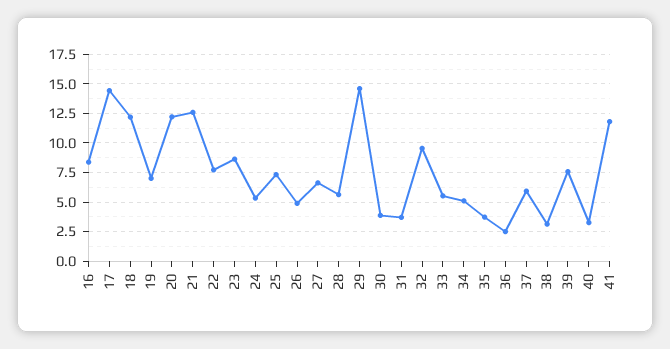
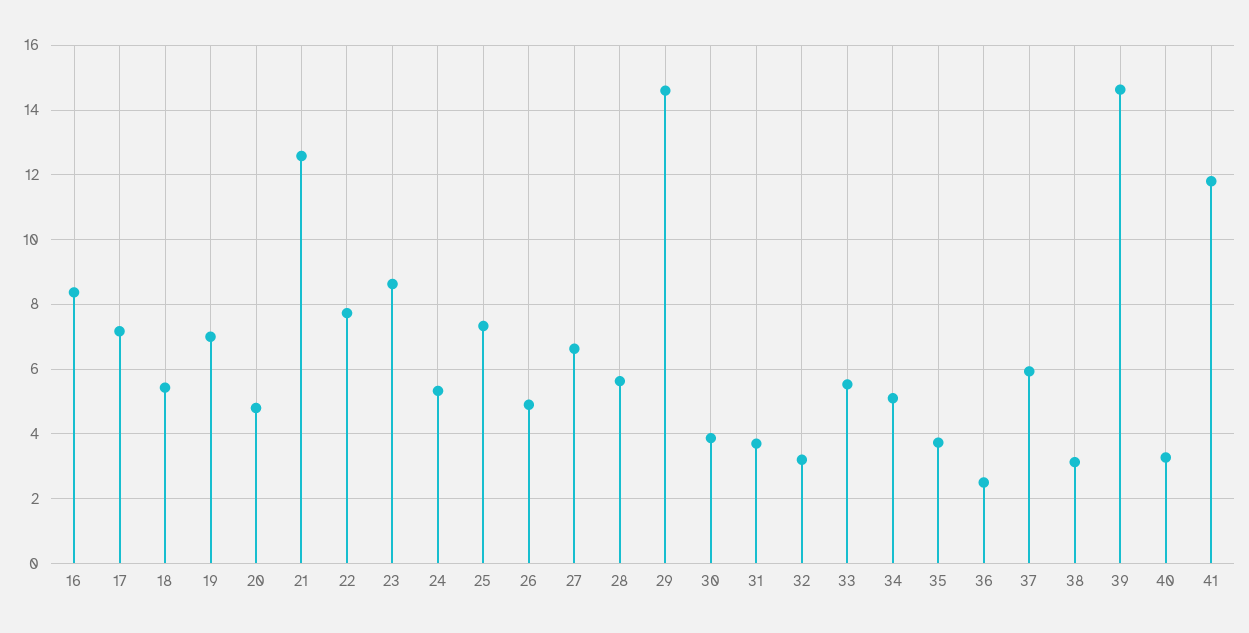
17: 15 -> 7.2
18: 12.5 -> 5.4
20: 12.5 -> 4.8
32: 10 -> 3.2
39: 7.5 -> 14.6

